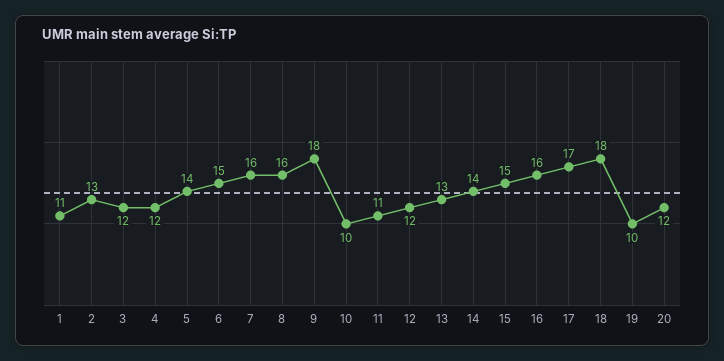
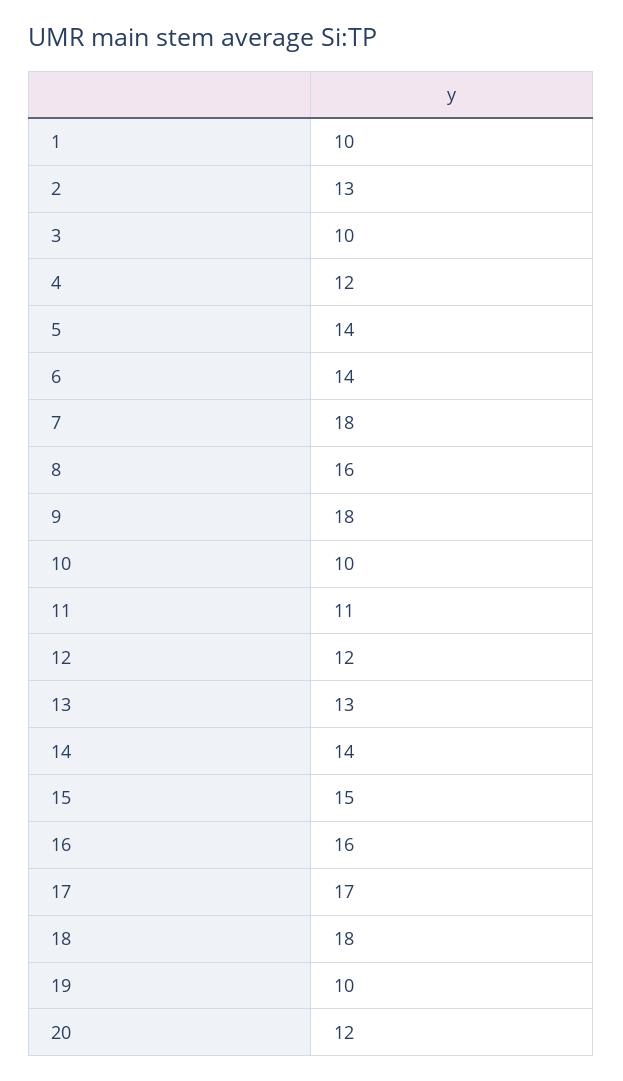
1: 11 -> 10
3: 12 -> 10
6: 15 -> 14
7: 16 -> 18

